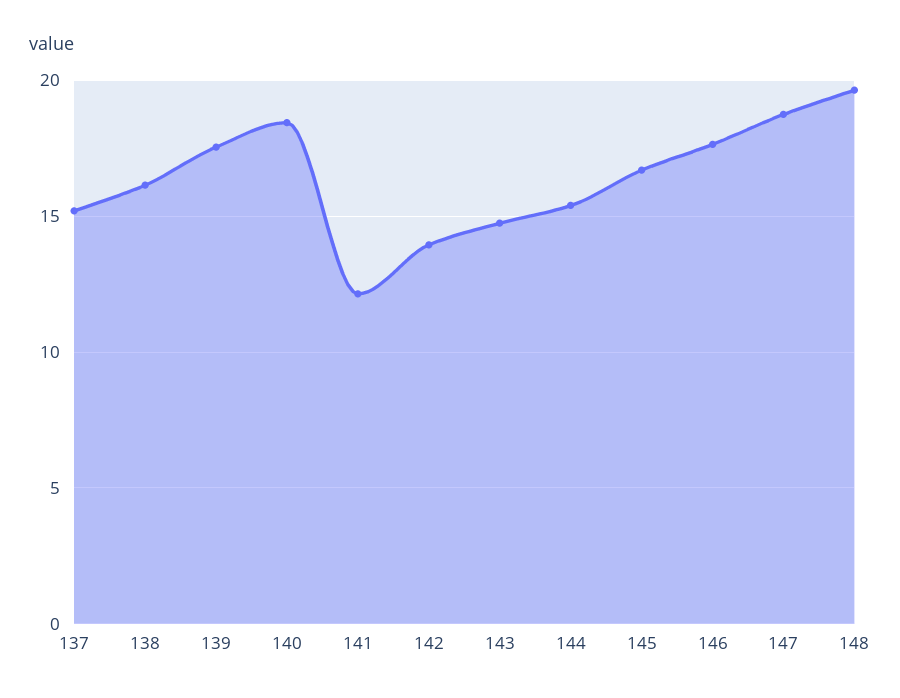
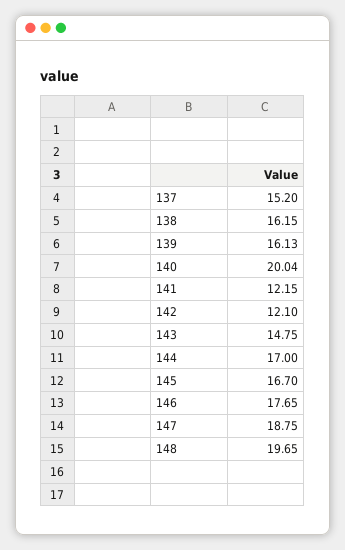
139: 17.5 -> 16.13
140: 18.5 -> 20.04
142: 14 -> 12.1
144: 15.5 -> 17

